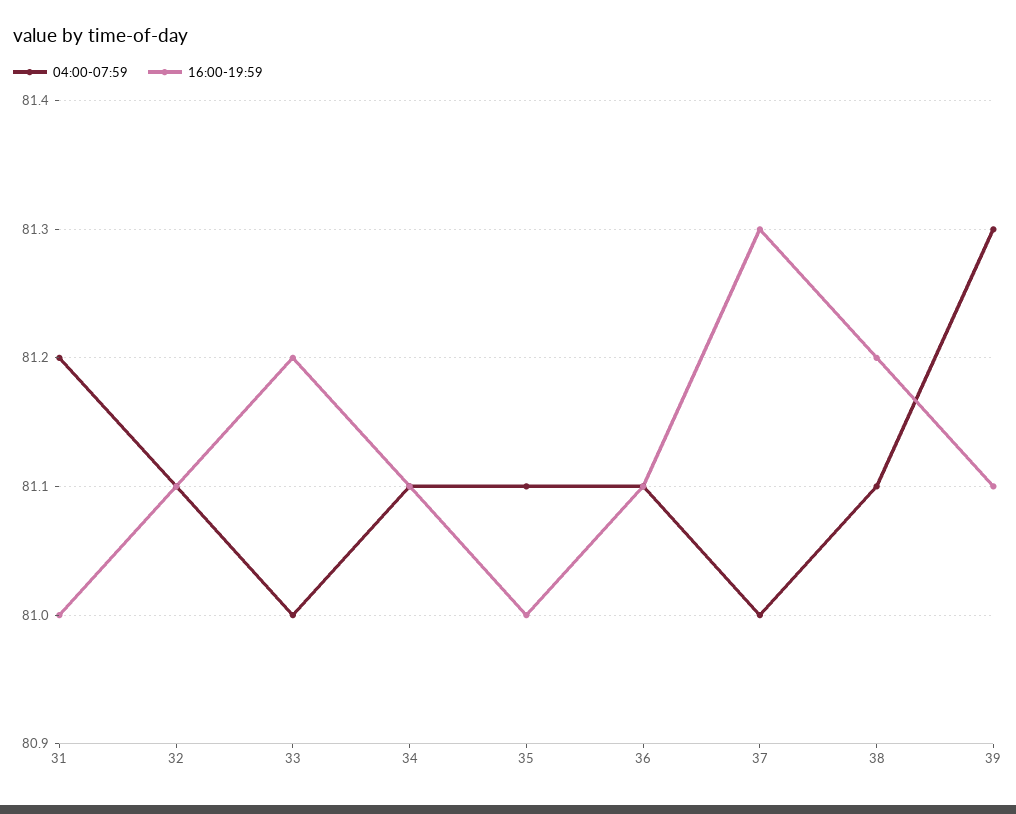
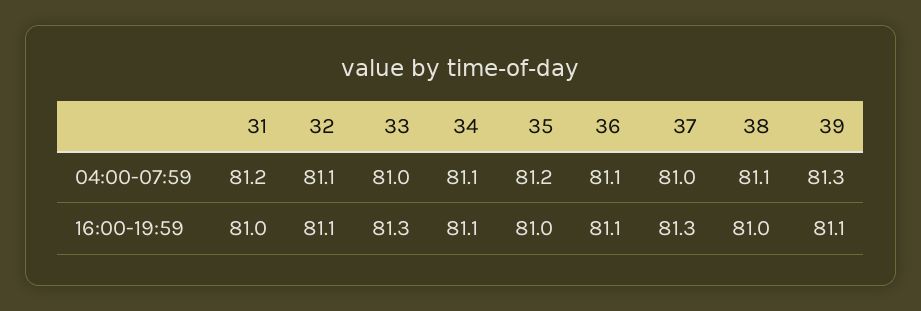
16:00-19:59, 33: 81.2 -> 81.3
04:00-07:59, 35: 81.1 -> 81.2
16:00-19:59, 38: 81.2 -> 81

